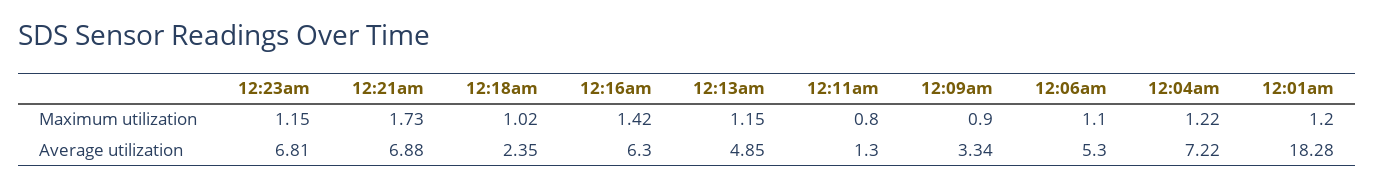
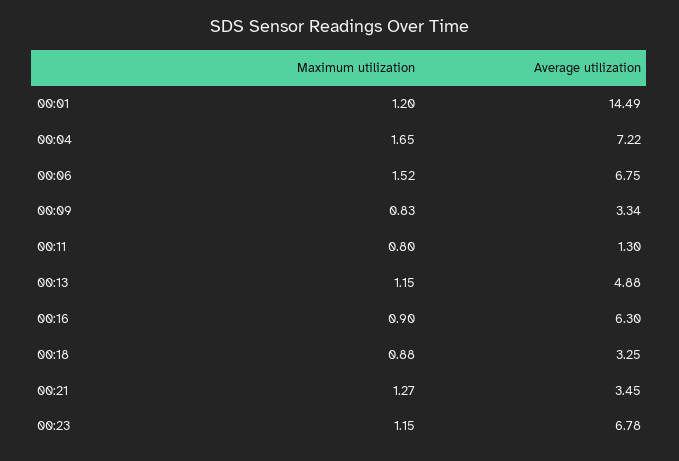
12:21am, Maximum utilization: 1.73 -> 1.27
12:18am, Maximum utilization: 1.02 -> 0.88
12:16am, Maximum utilization: 1.42 -> 0.9
12:09am, Maximum utilization: 0.9 -> 0.83
12:06am, Maximum utilization: 1.1 -> 1.52
12:04am, Maximum utilization: 1.22 -> 1.65
12:23am, Average utilization: 6.81 -> 6.78
12:21am, Average utilization: 6.88 -> 3.45
12:18am, Average utilization: 2.35 -> 3.25
12:13am, Average utilization: 4.85 -> 4.88
12:06am, Average utilization: 5.3 -> 6.75
12:01am, Average utilization: 18.28 -> 14.49

